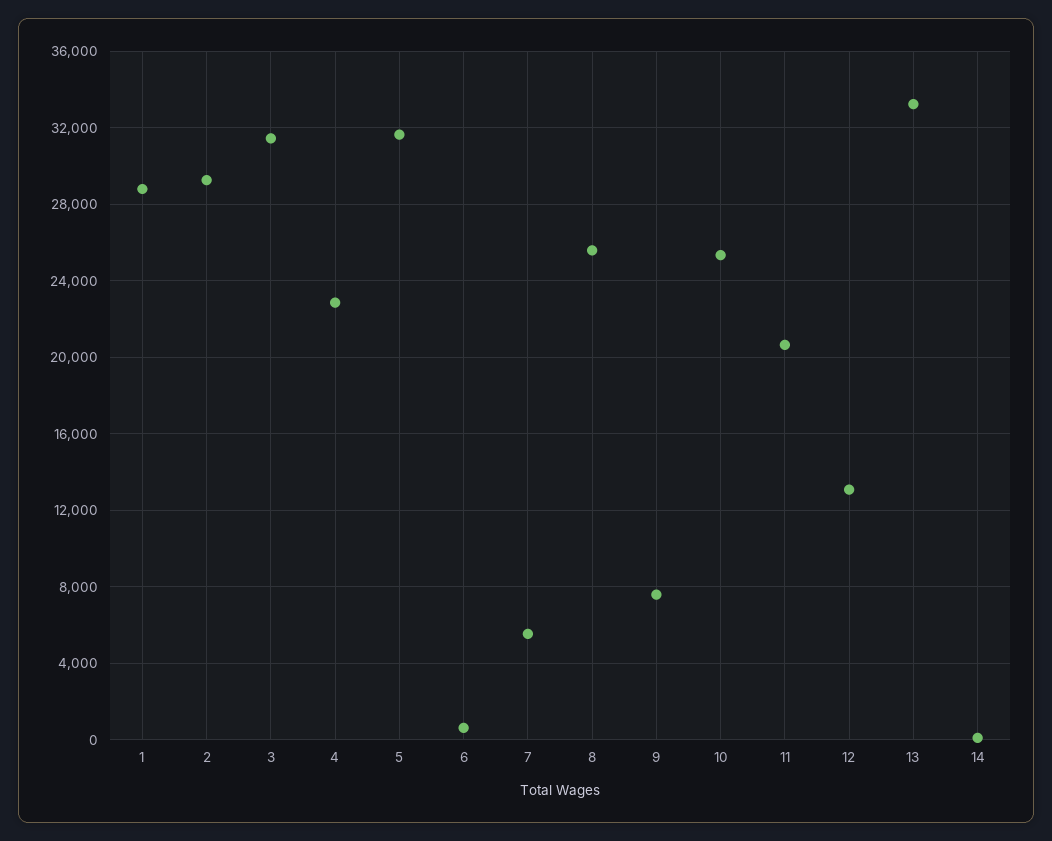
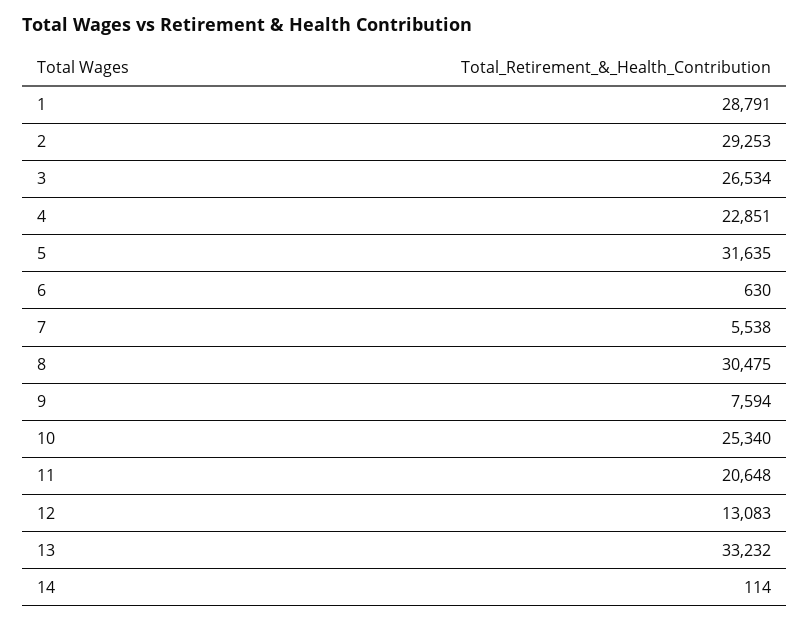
3: 31500 -> 26534
8: 25500 -> 30475

